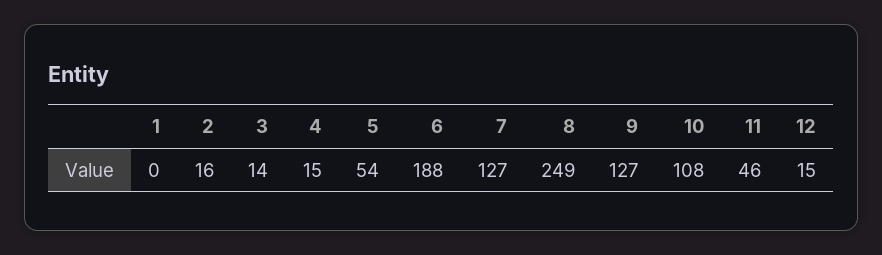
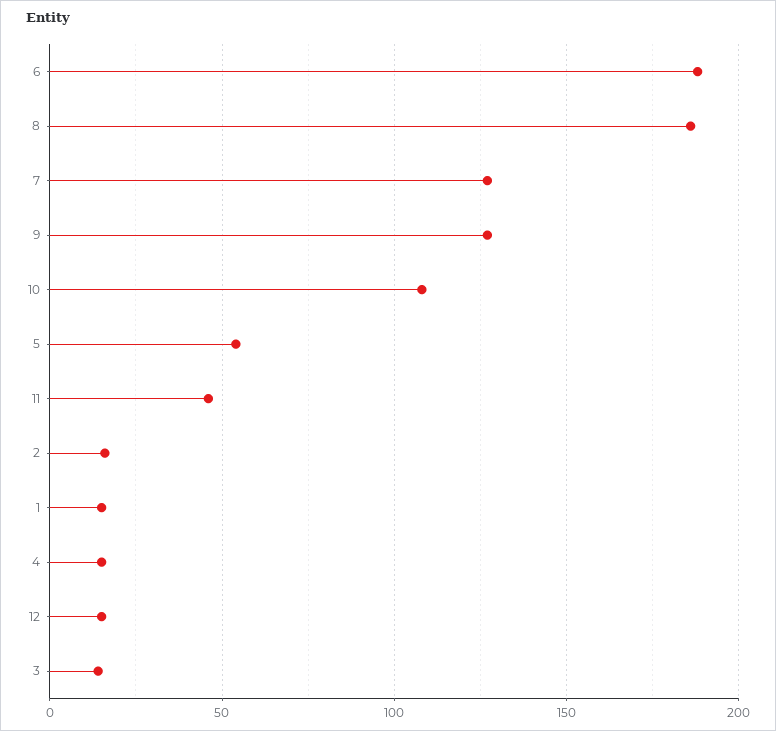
1: 0 -> 15
8: 249 -> 185

